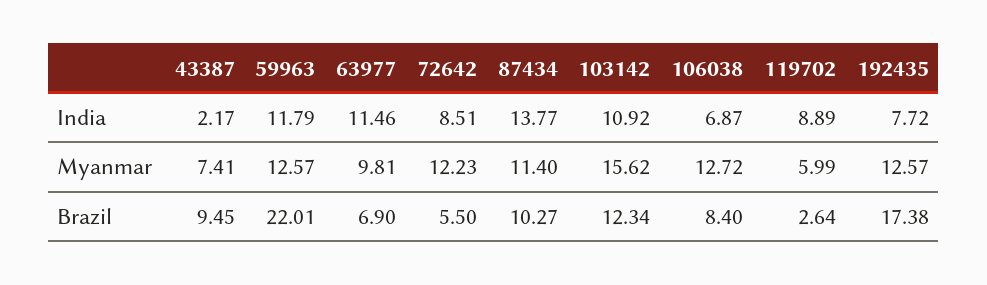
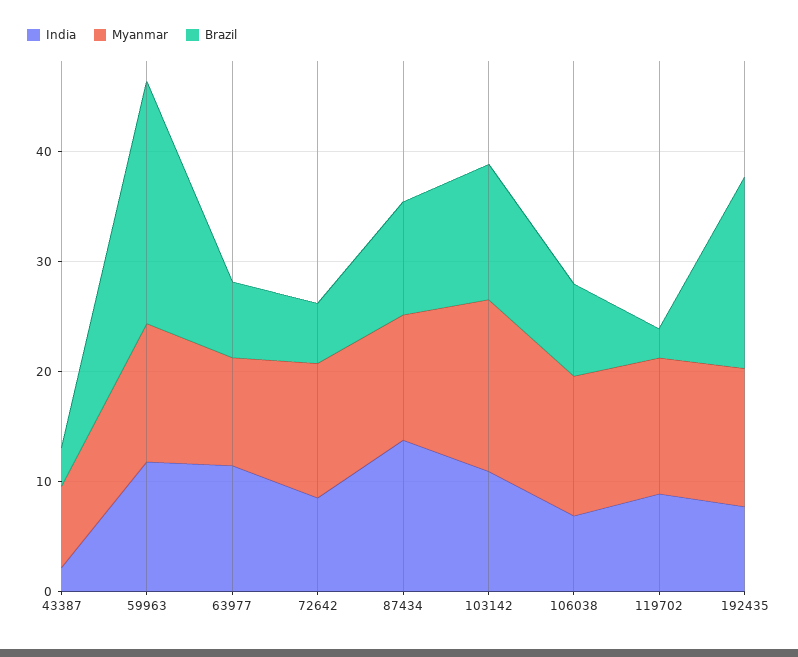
Myanmar, 119702: 5.99 -> 12
Brazil, 43387: 9.45 -> 4

